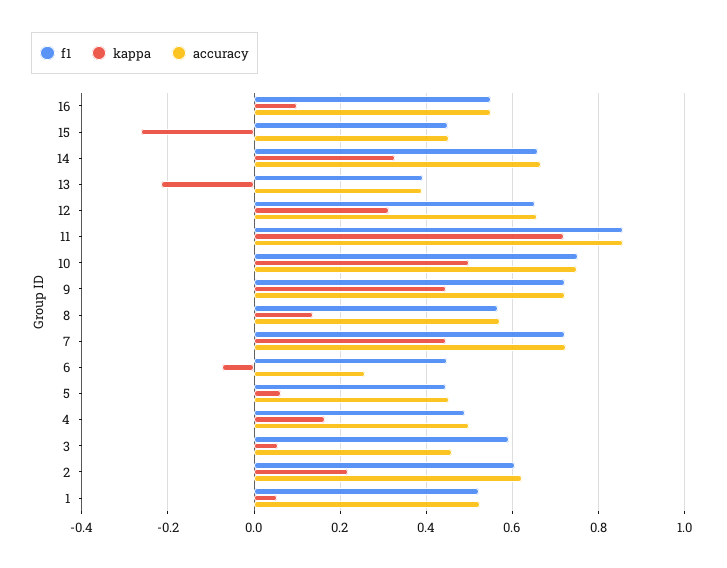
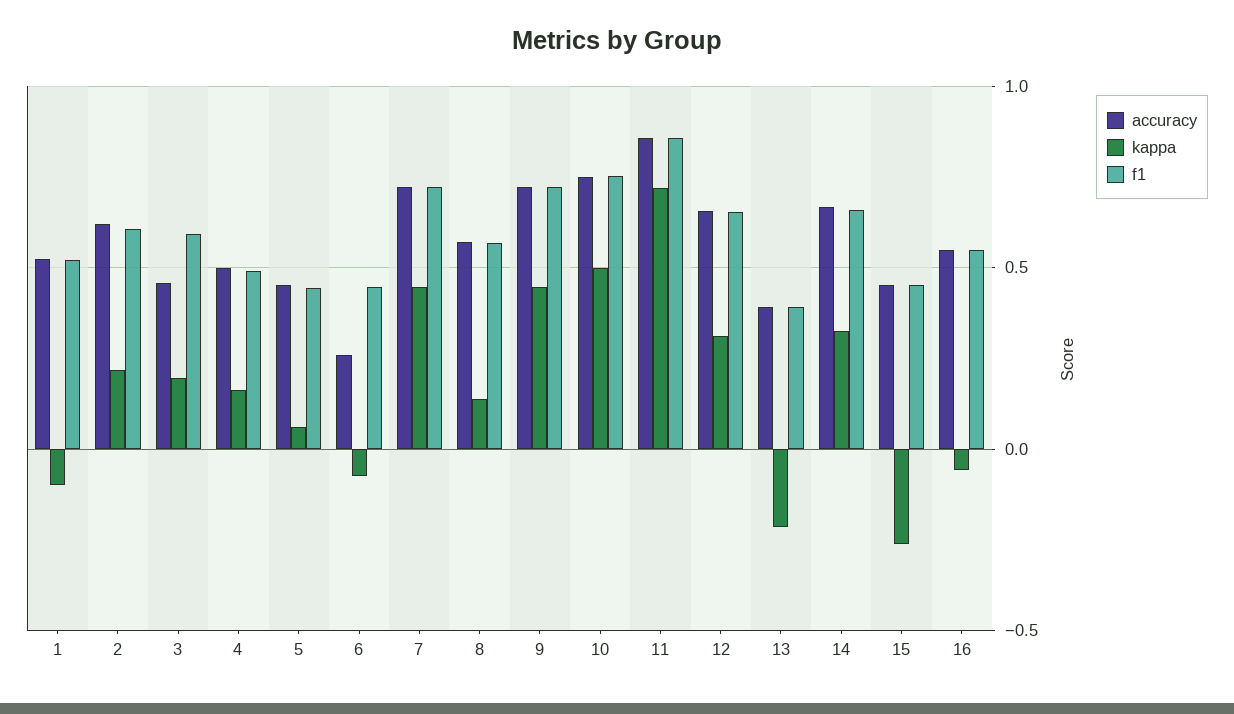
kappa, 16: 0.1 -> -0.05
kappa, 3: 0.06 -> 0.2
kappa, 1: 0.06 -> -0.1

